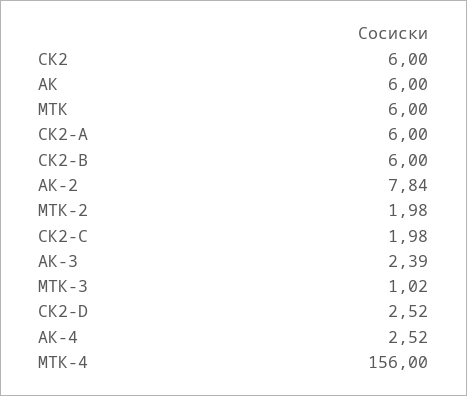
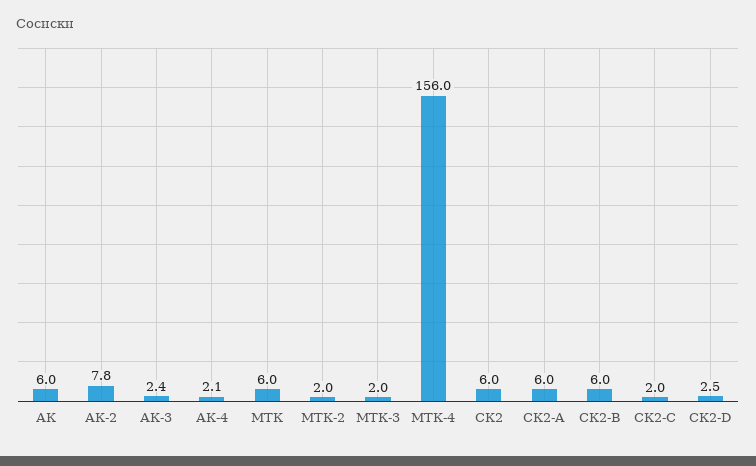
МТК-3: 1.02 -> 2
АК-4: 2.52 -> 2.1

